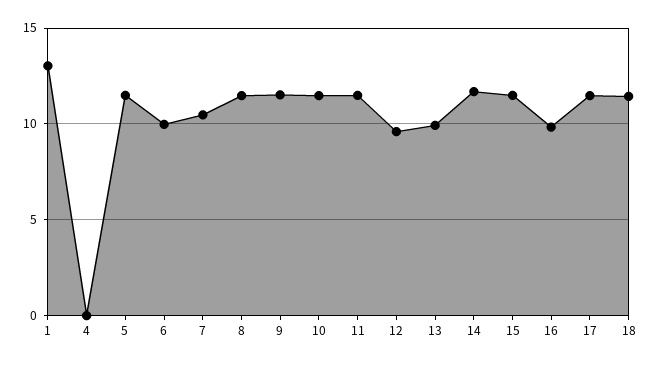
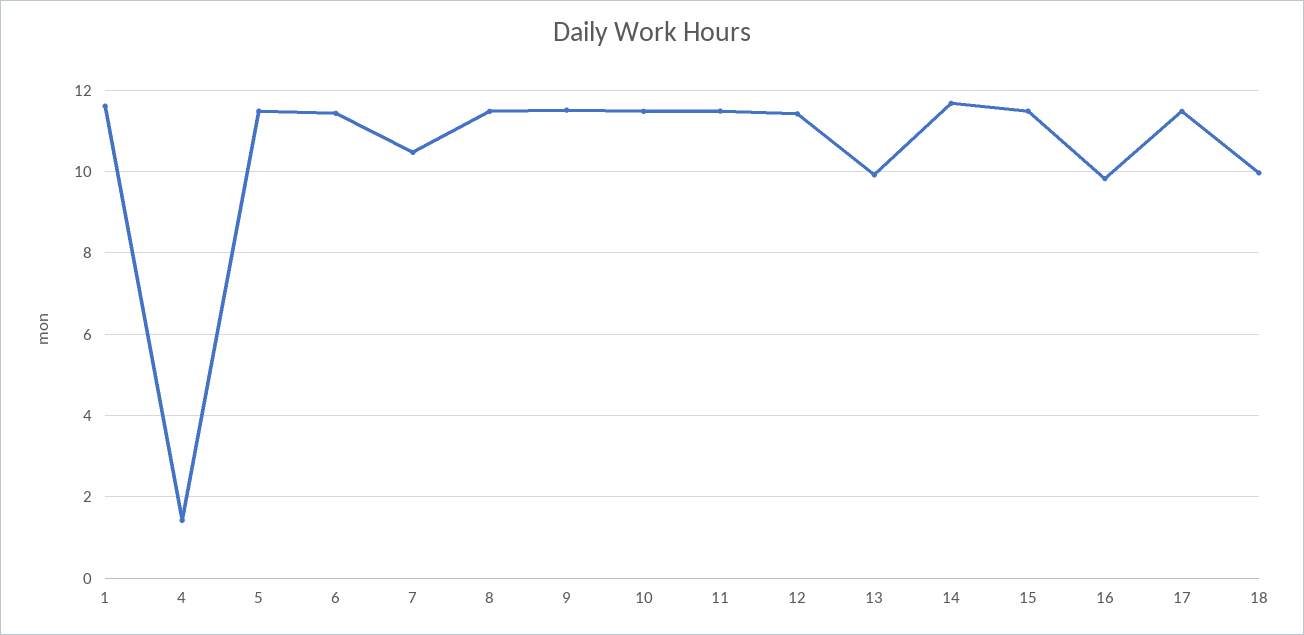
1: 13 -> 11.6
4: 0 -> 1.4
6: 10 -> 11.4
12: 9.5 -> 11.4
18: 11.5 -> 10

